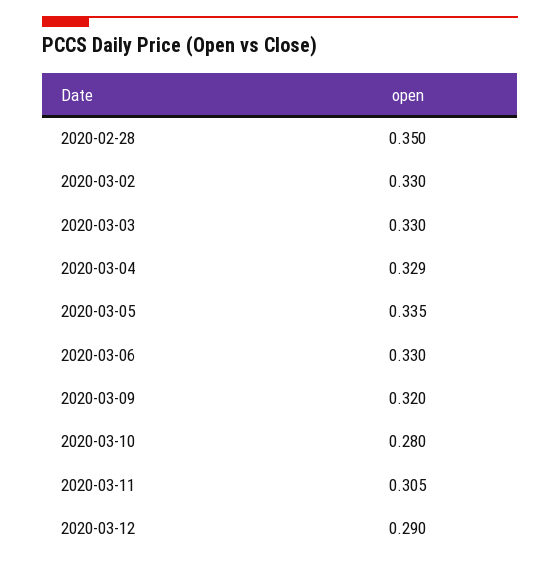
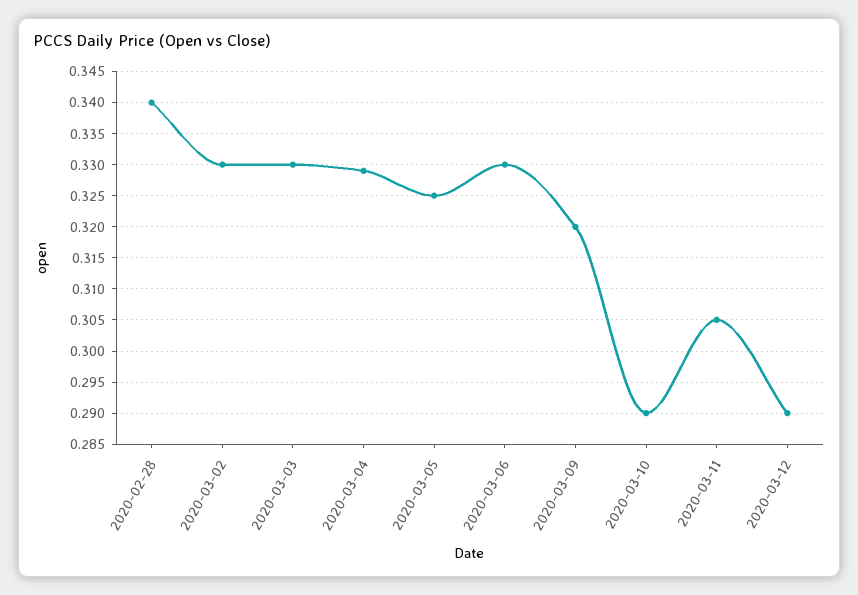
2020-02-28: 0.35 -> 0.34
2020-03-05: 0.335 -> 0.325
2020-03-10: 0.28 -> 0.29

